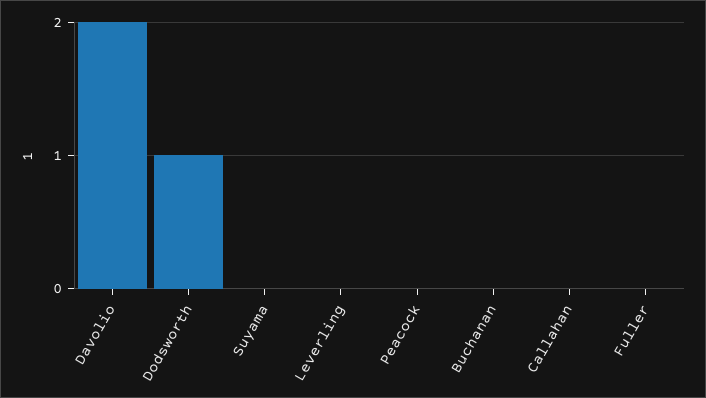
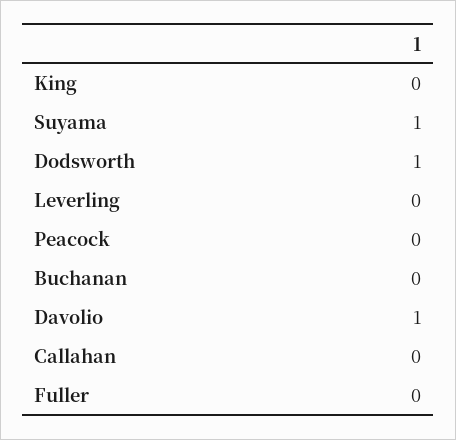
Davolio: 2 -> 1
Suyama: 0 -> 1
King: none -> 0

